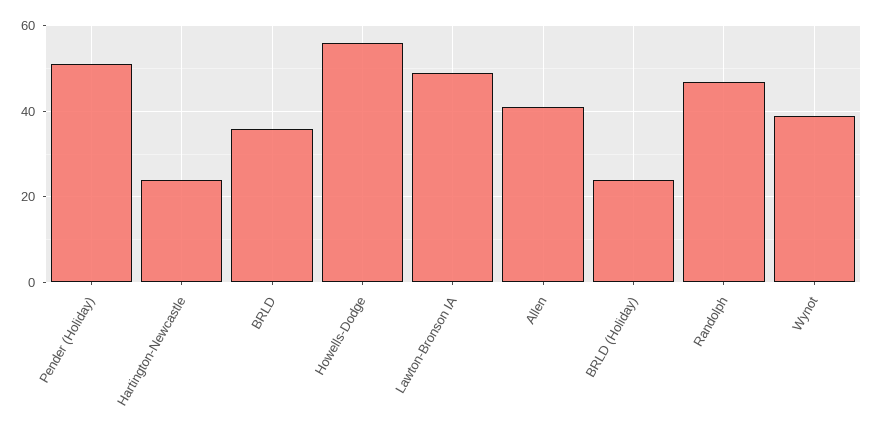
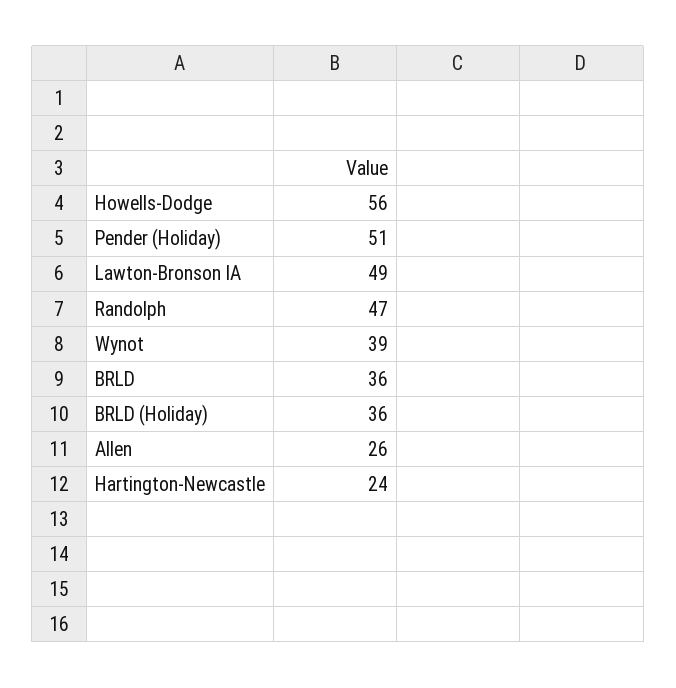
Allen: 40 -> 26
BRLD (Holiday): 25 -> 36

